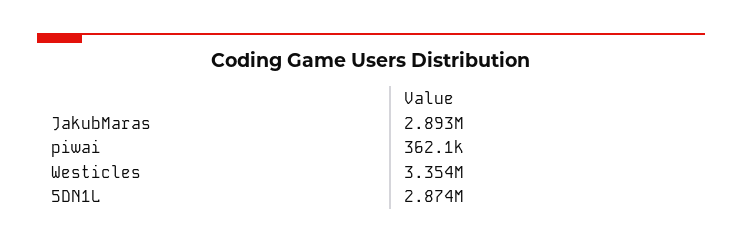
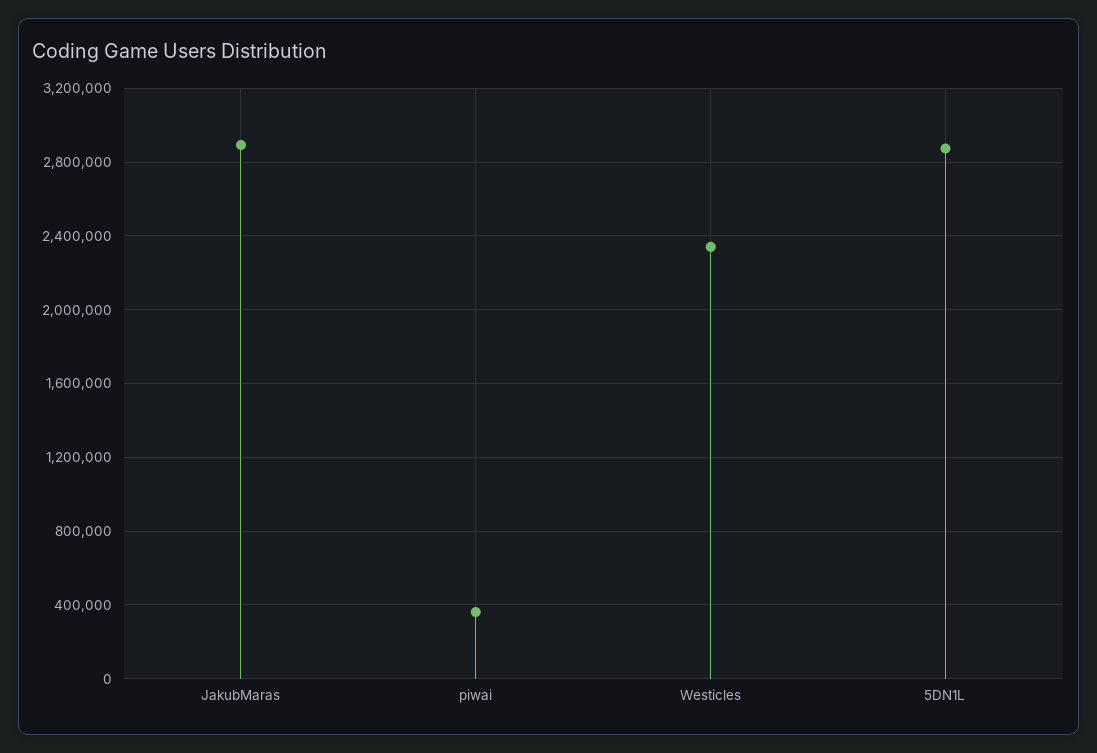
Westicles: 3354000 -> 2350000

